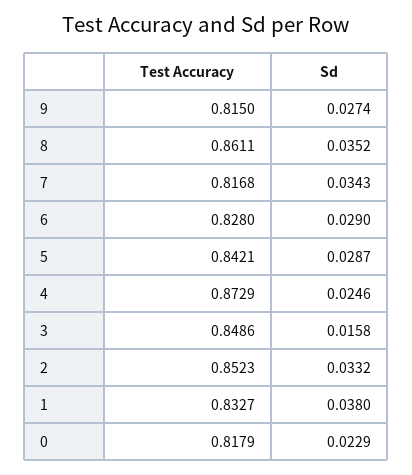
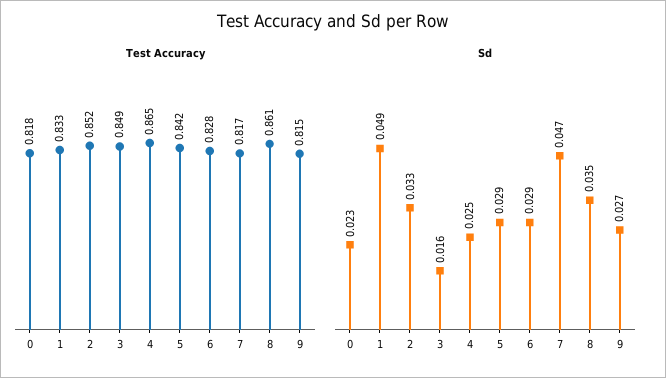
Sd, 7: 0.0343 -> 0.047
Test Accuracy, 4: 0.8729 -> 0.865
Sd, 1: 0.038 -> 0.049

